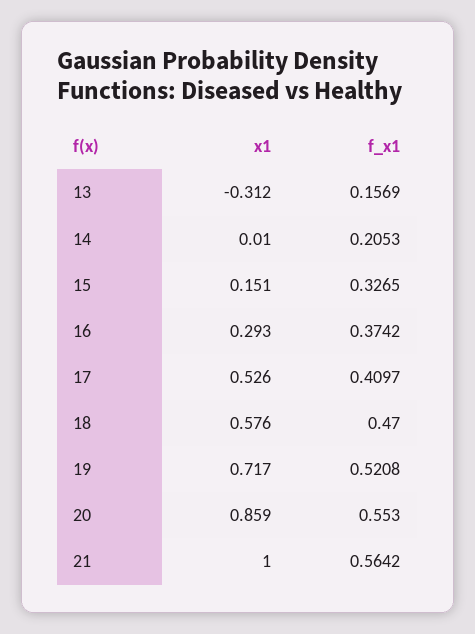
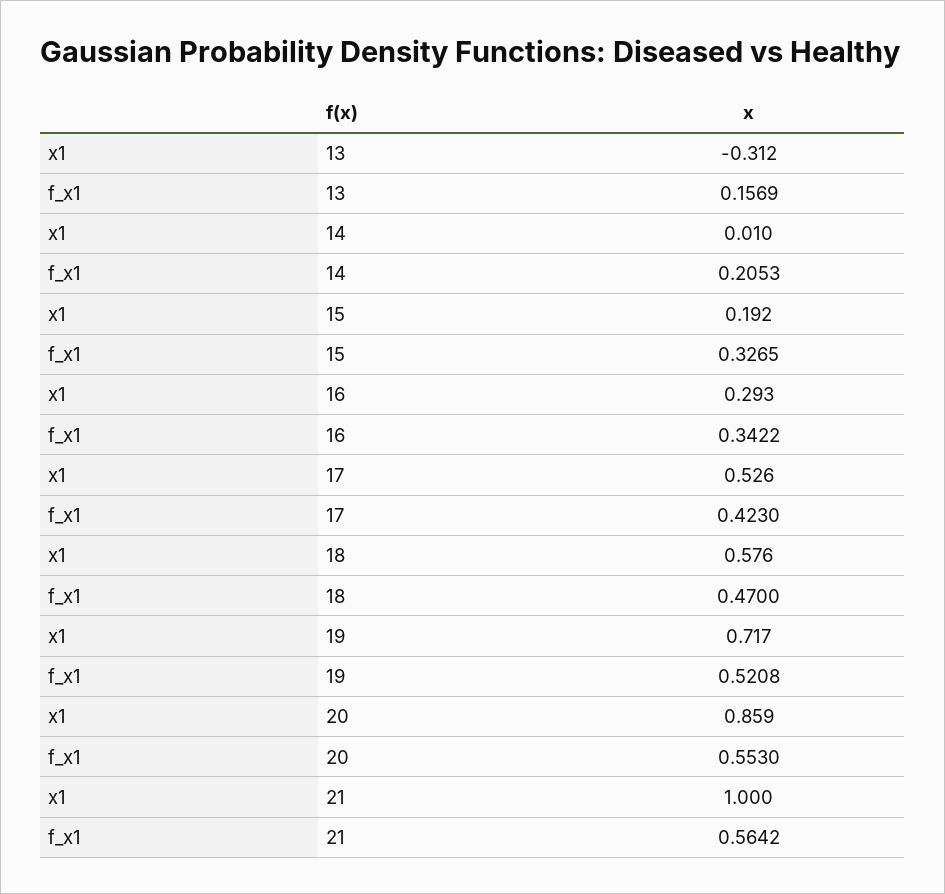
x1, 15: 0.151 -> 0.192
f_x1, 16: 0.3742 -> 0.3422
f_x1, 17: 0.4097 -> 0.423

